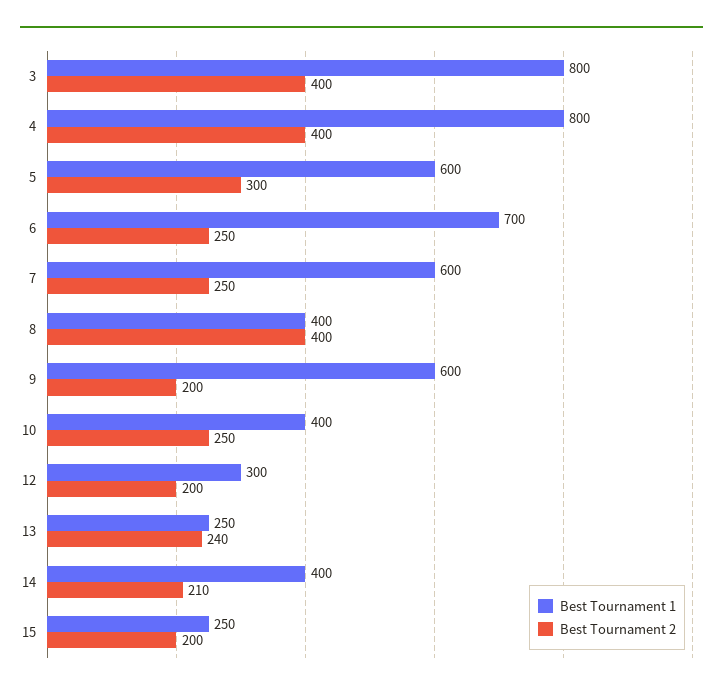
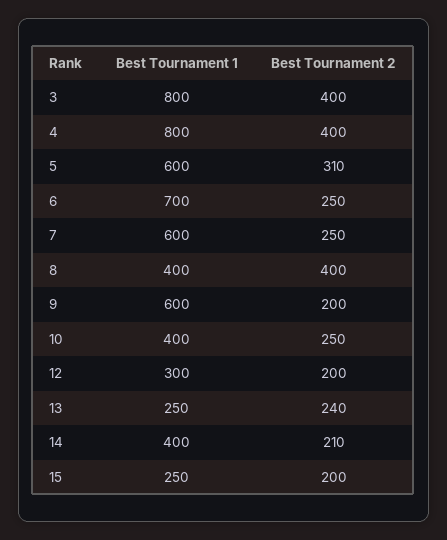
Best Tournament 2, 5: 300 -> 310

